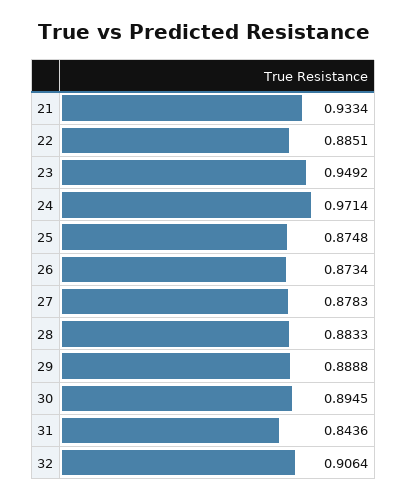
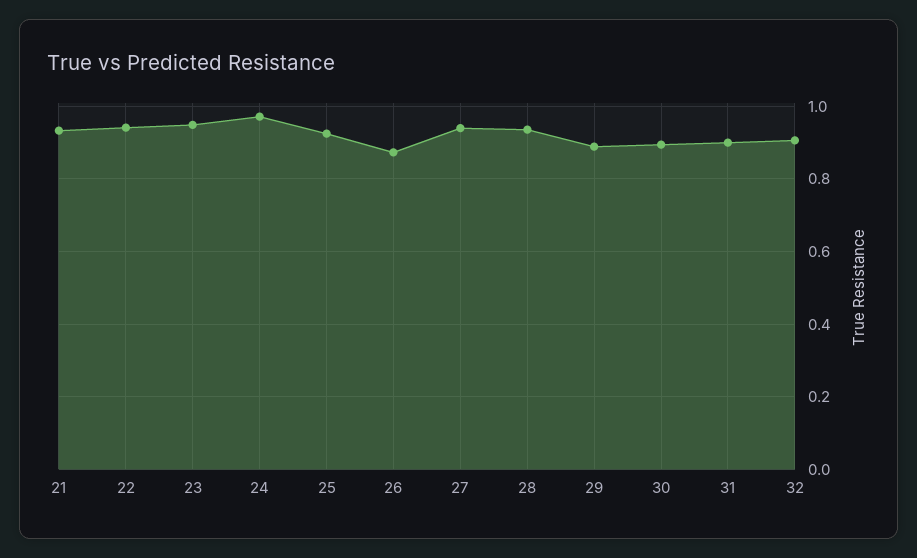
22: 0.8851 -> 0.94
25: 0.8748 -> 0.92
27: 0.8783 -> 0.94
28: 0.8833 -> 0.94
31: 0.8436 -> 0.9

